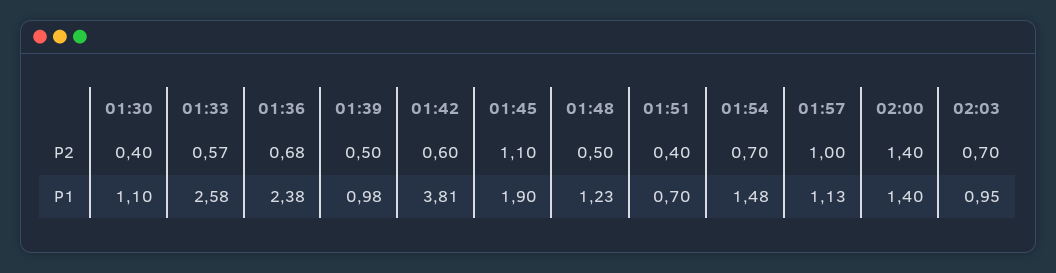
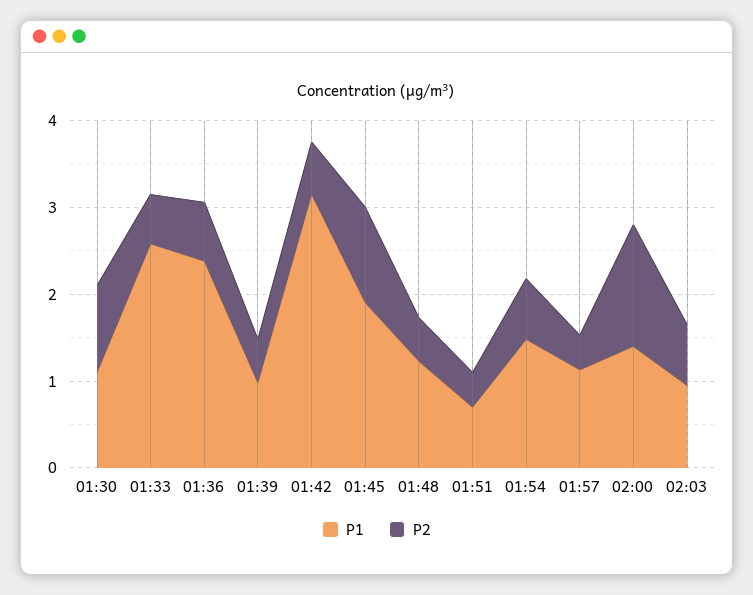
P2, 01:30: 0.4 -> 1
P2, 01:57: 1 -> 0.4
P1, 01:42: 3.81 -> 3.2

